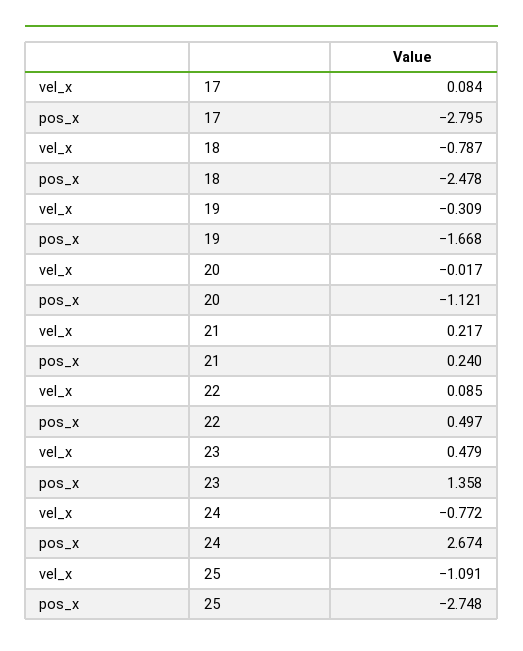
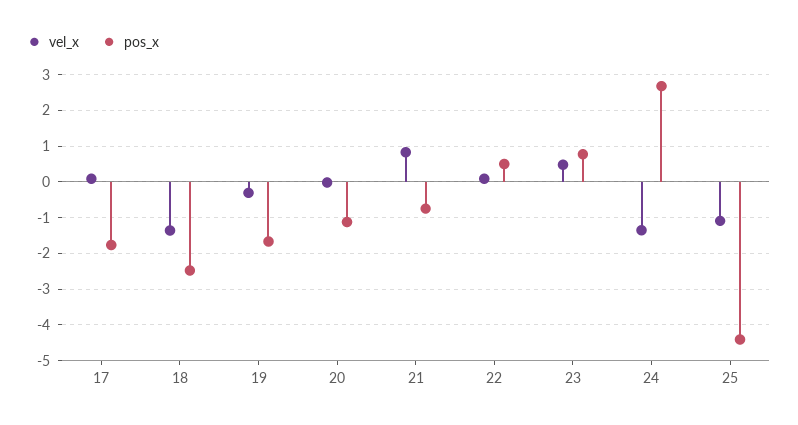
pos_x, 17: -2.795 -> -1.8
vel_x, 18: -0.787 -> -1.4
vel_x, 21: 0.217 -> 0.8
pos_x, 21: 0.24 -> -0.8
pos_x, 23: 1.358 -> 0.8
vel_x, 24: -0.772 -> -1.4
pos_x, 25: -2.748 -> -4.4

